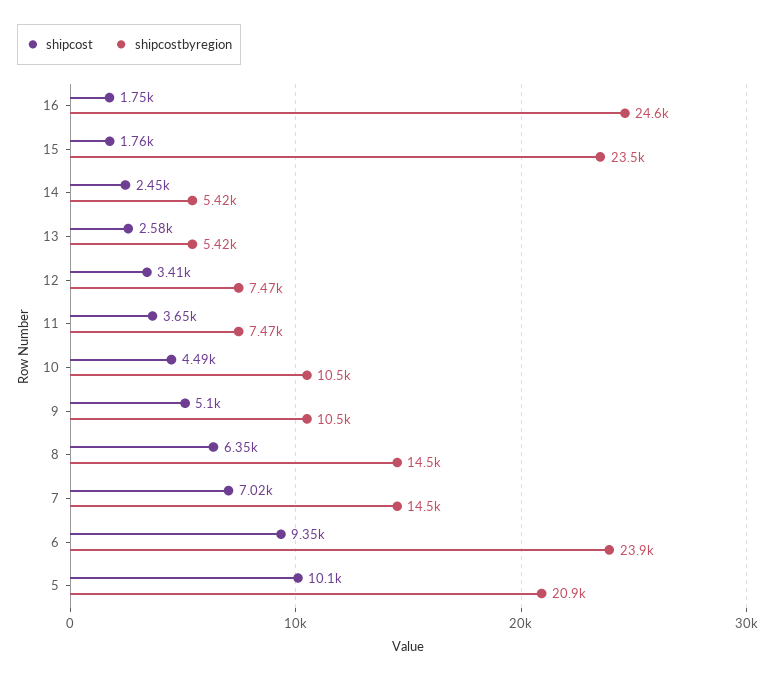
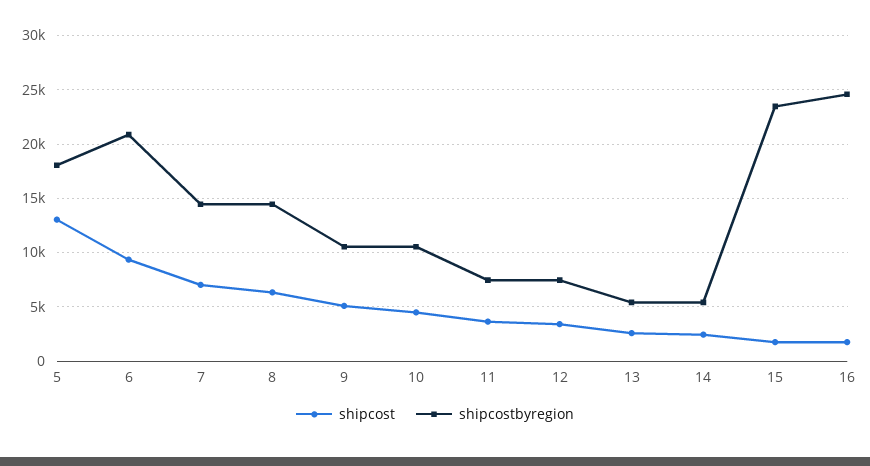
shipcostbyregion, 6: 23900 -> 21000
shipcost, 5: 10100 -> 13000
shipcostbyregion, 5: 20900 -> 18000

